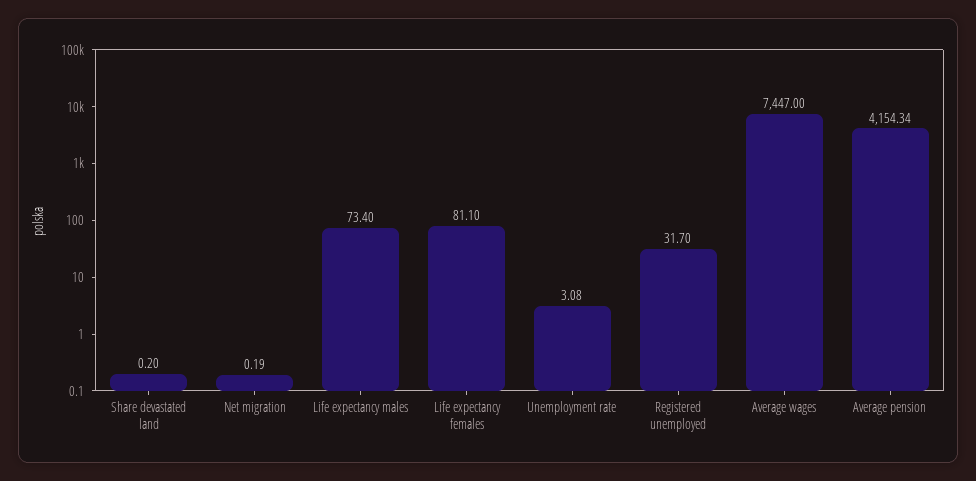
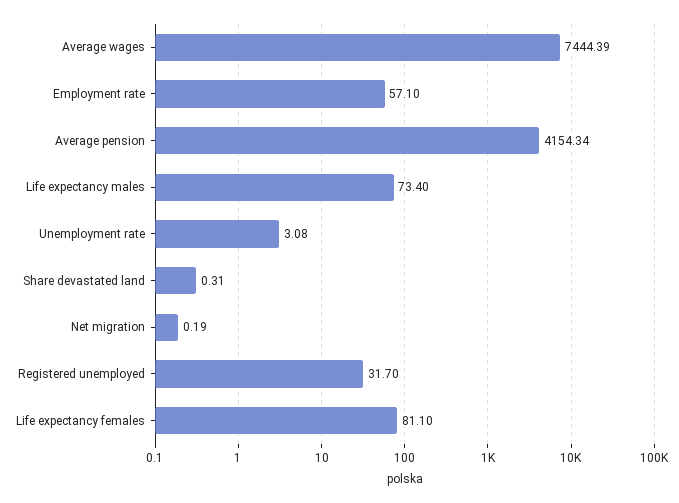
Share devastated land: 0.2 -> 0.31
Average wages: 7447 -> 7444.39
Employment rate: none -> 57.1

